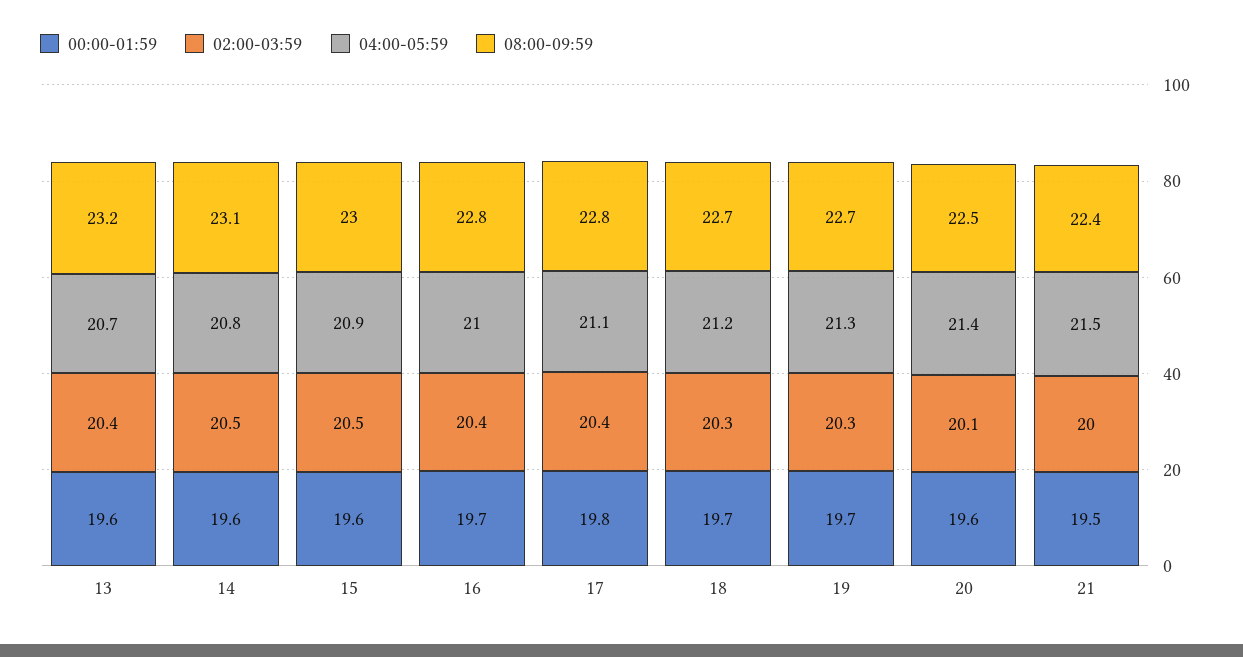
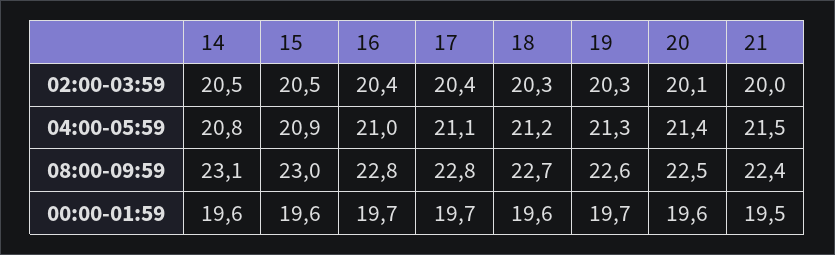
00:00-01:59, 13: 19.6 -> none
02:00-03:59, 13: 20.4 -> none
04:00-05:59, 13: 20.7 -> none
08:00-09:59, 13: 23.2 -> none
00:00-01:59, 17: 19.8 -> 19.7
00:00-01:59, 18: 19.7 -> 19.6
08:00-09:59, 19: 22.7 -> 22.6

